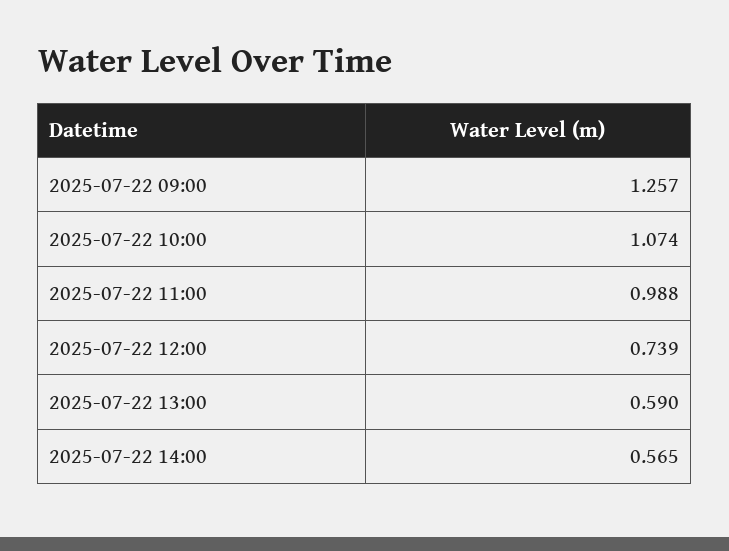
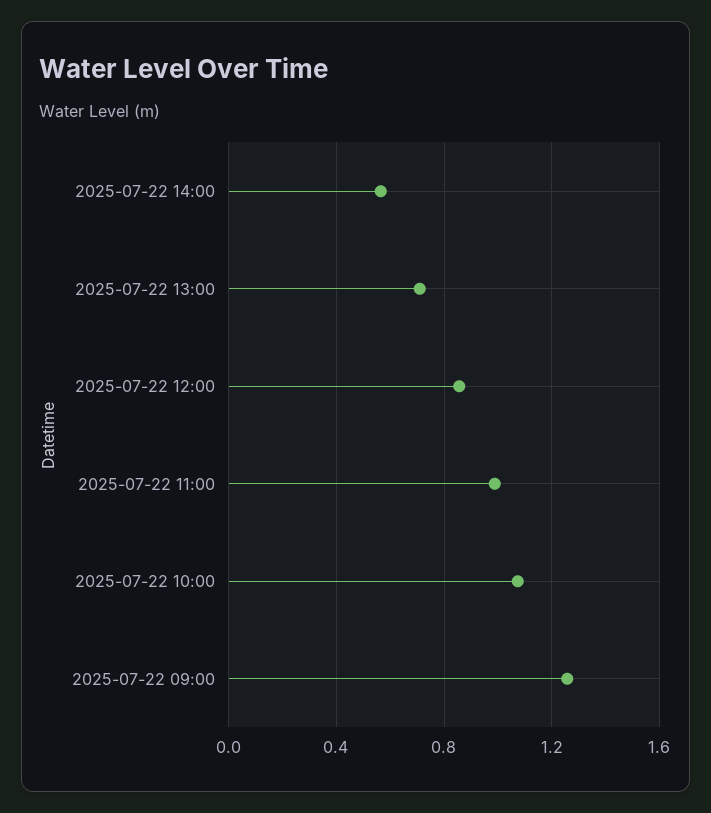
2025-07-22 12:00: 0.739 -> 0.85
2025-07-22 13:00: 0.59 -> 0.7

